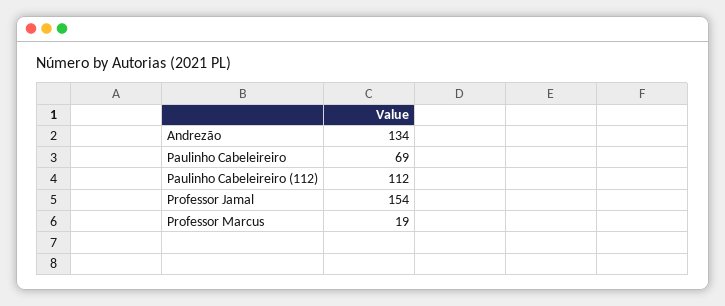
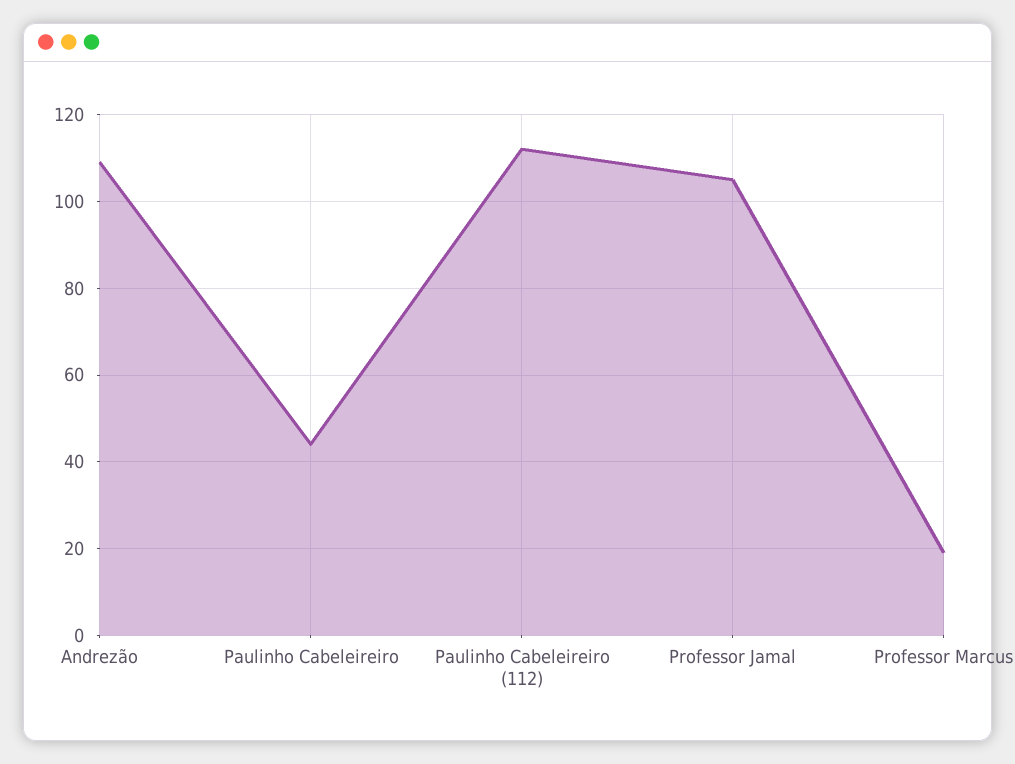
Andrezão: 134 -> 110
Paulinho Cabeleireiro: 69 -> 45
Professor Jamal: 154 -> 105

